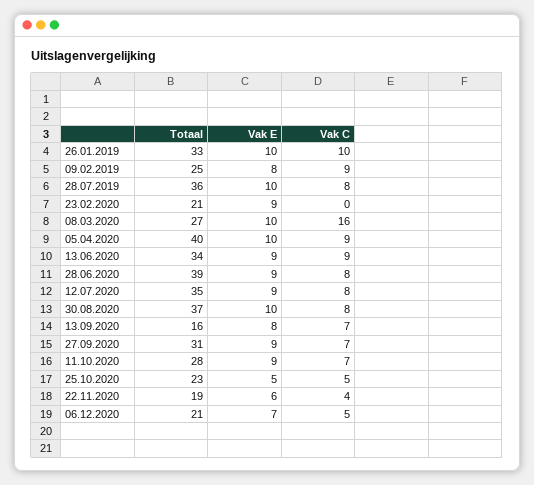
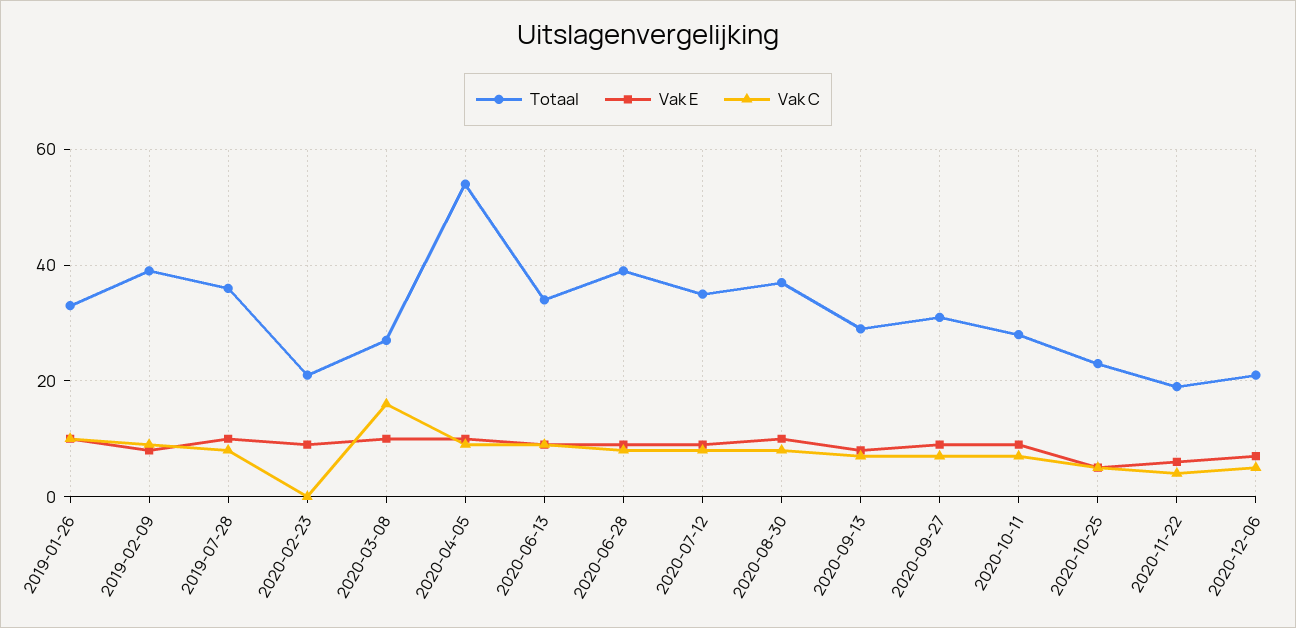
Totaal, 09.02.2019: 25 -> 40
Totaal, 05.04.2020: 40 -> 55
Totaal, 13.09.2020: 16 -> 30

